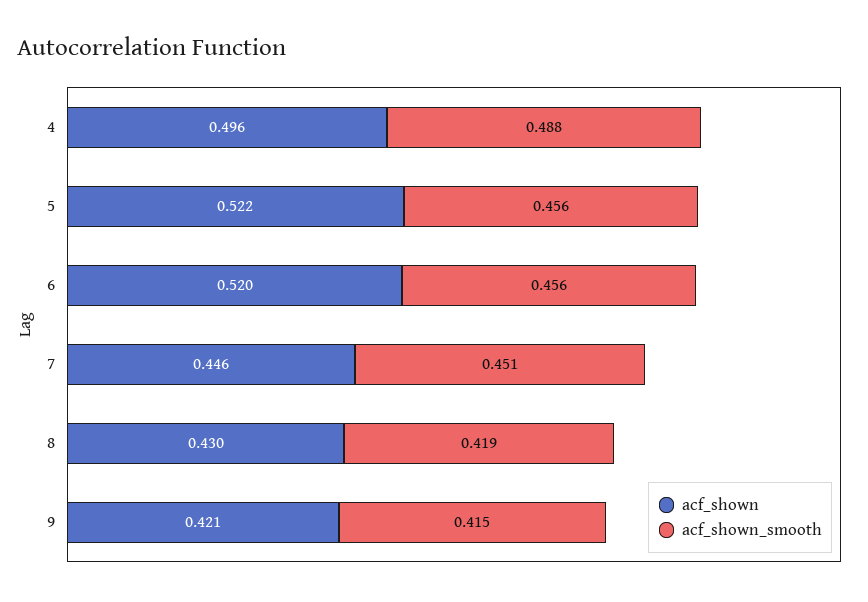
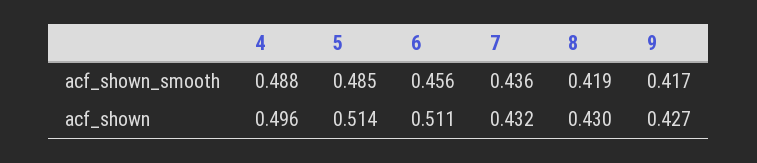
acf_shown, 5: 0.522 -> 0.514
acf_shown_smooth, 5: 0.456 -> 0.485
acf_shown, 6: 0.52 -> 0.511
acf_shown, 7: 0.446 -> 0.432
acf_shown_smooth, 7: 0.451 -> 0.436
acf_shown, 9: 0.421 -> 0.427
acf_shown_smooth, 9: 0.415 -> 0.417

